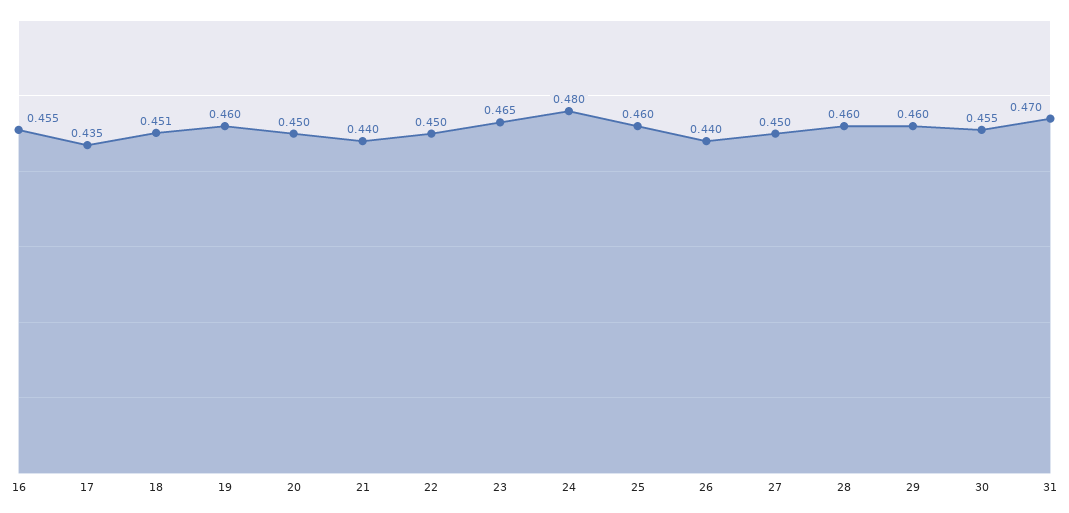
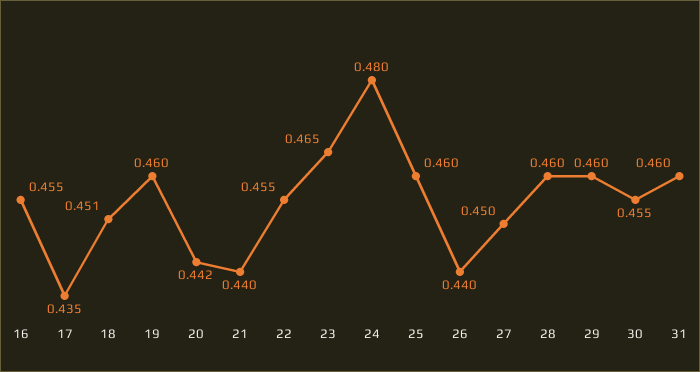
20: 0.45 -> 0.442
22: 0.45 -> 0.455
31: 0.47 -> 0.46

